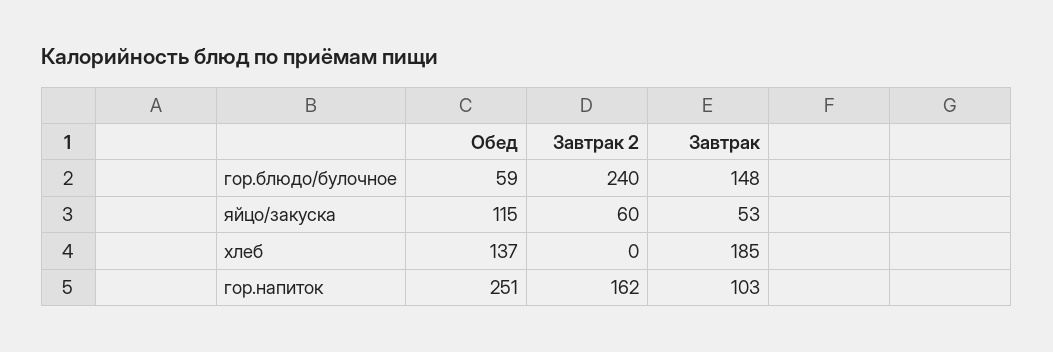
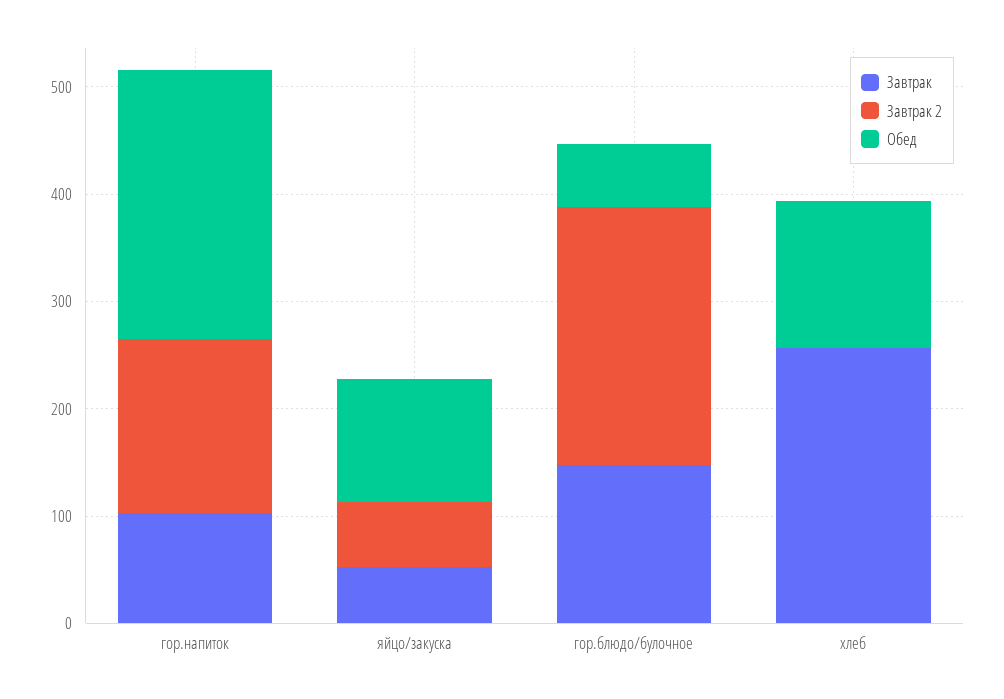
Завтрак, хлеб: 185 -> 260

